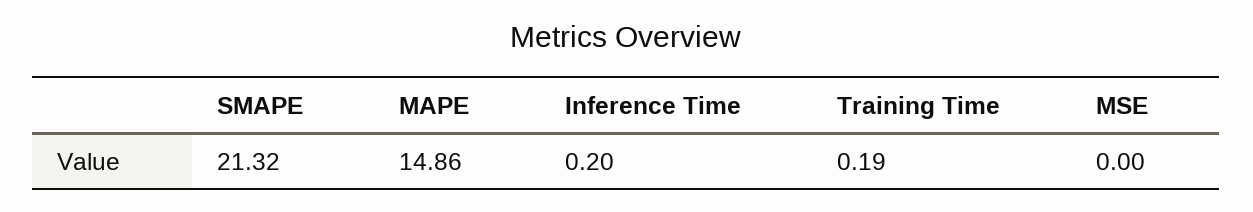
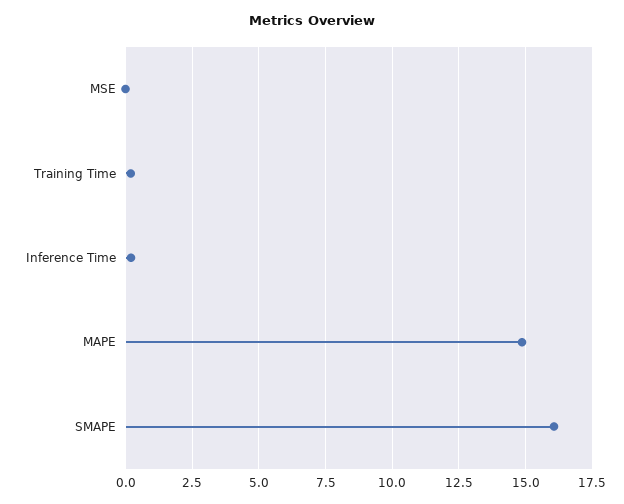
SMAPE: 21.32 -> 16

